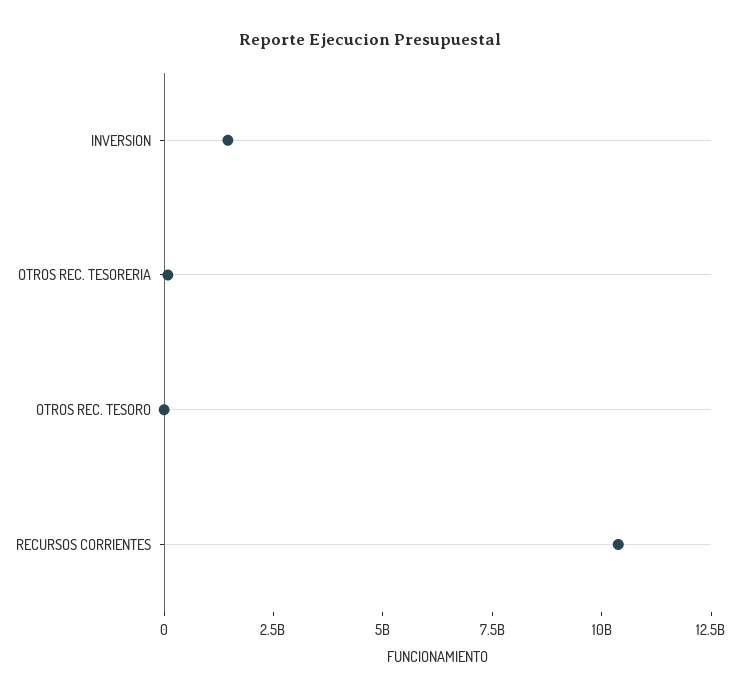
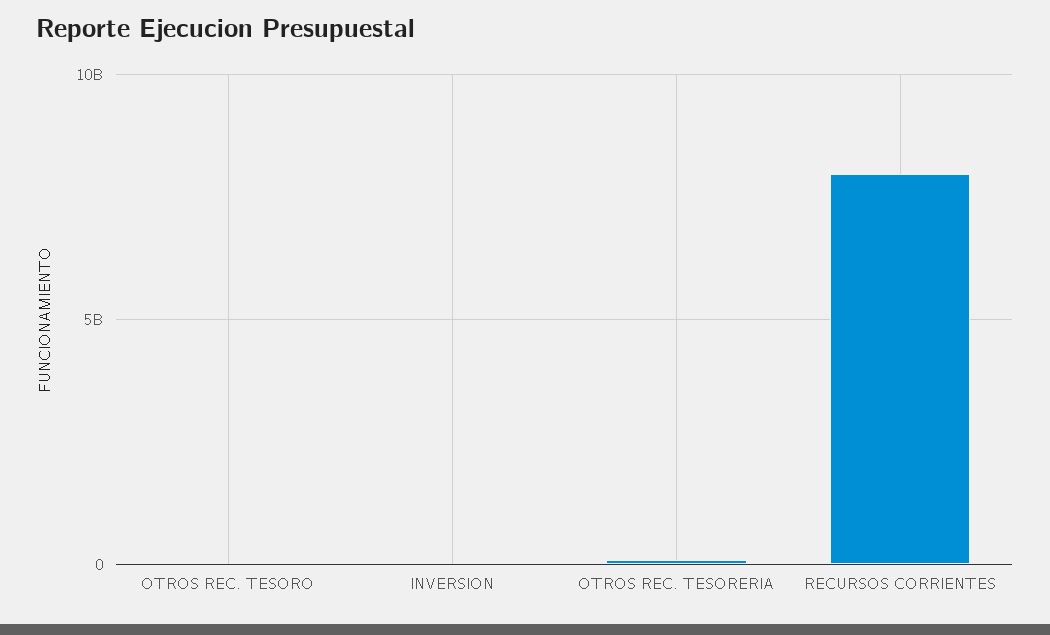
INVERSION: 1500000000 -> 0
RECURSOS CORRIENTES: 10500000000 -> 8000000000

